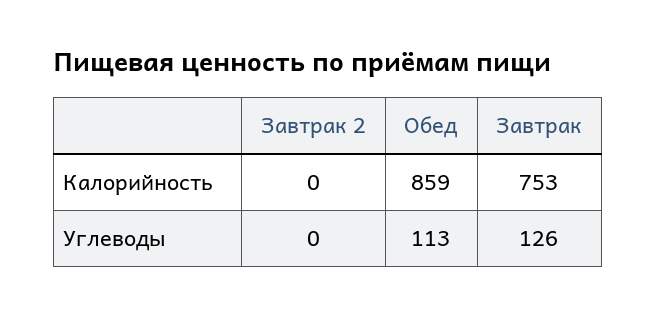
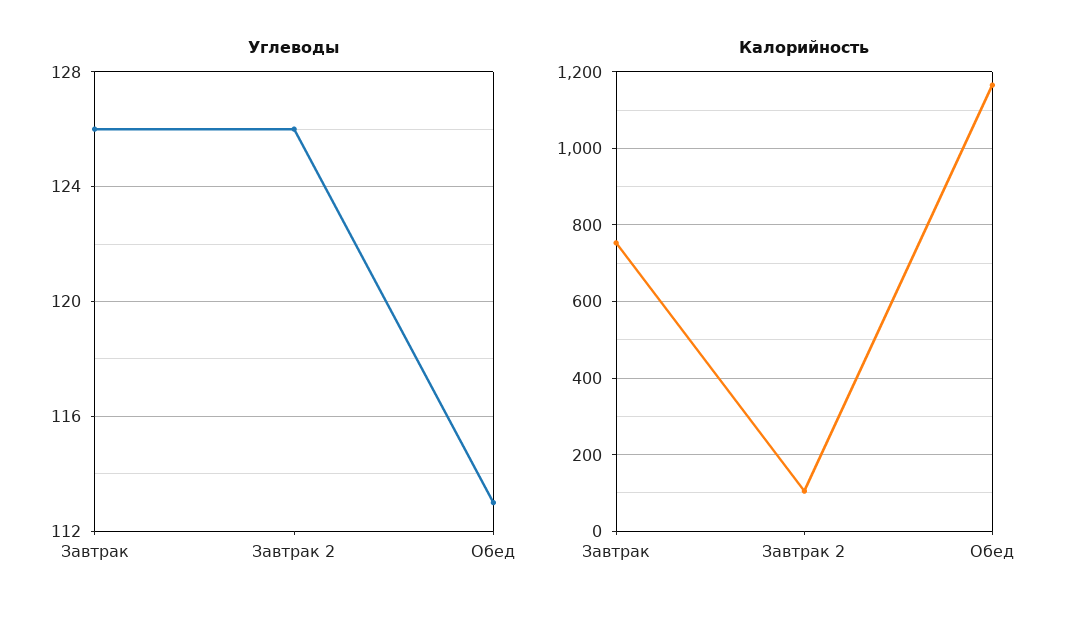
Калорийность, Завтрак 2: 0 -> 100
Калорийность, Обед: 859 -> 1160
Углеводы, Завтрак 2: 0 -> 126

